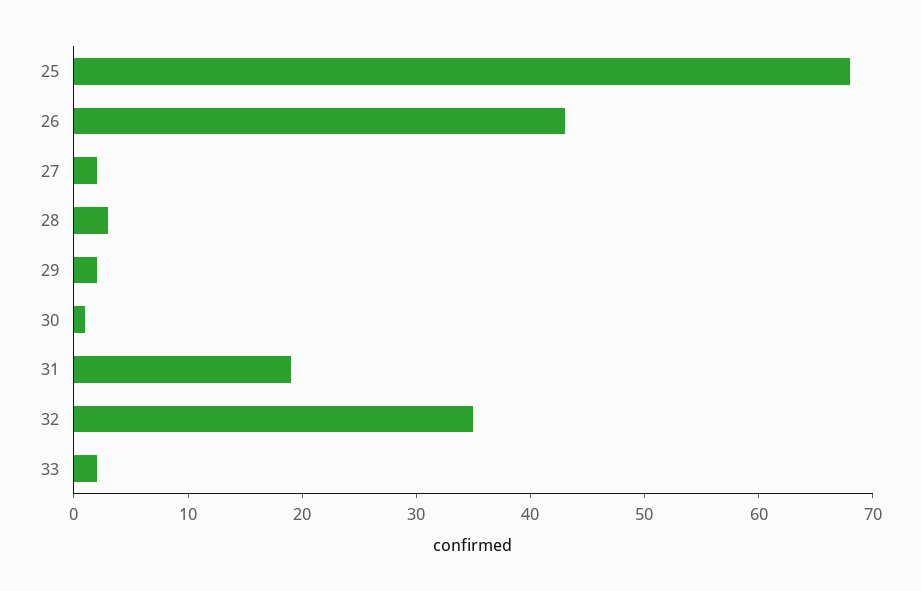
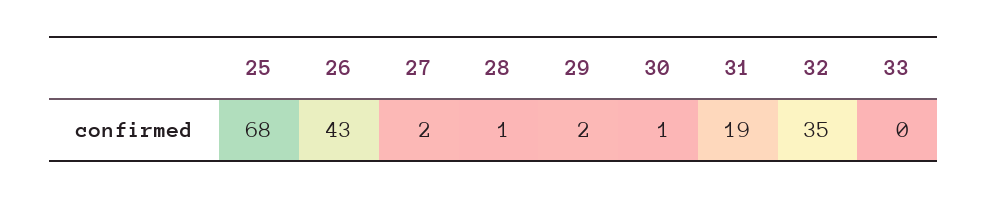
28: 3 -> 1
33: 2 -> 0

